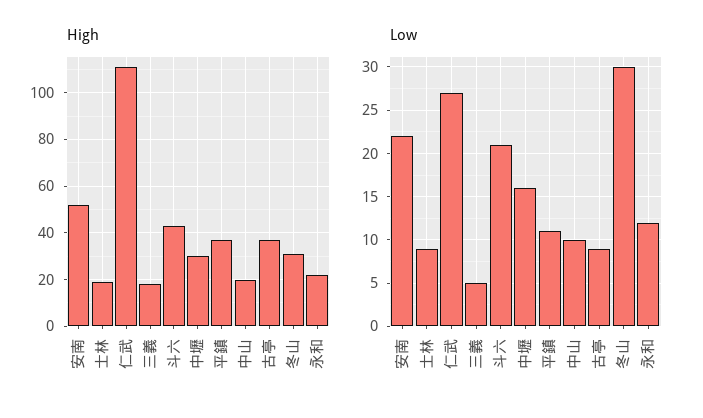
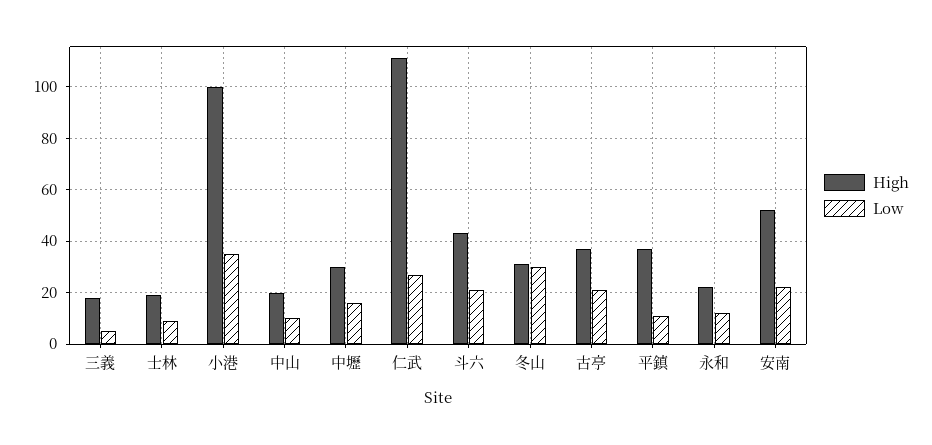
Low, 古亭: 9 -> 20
High, 小港: none -> 100
Low, 小港: none -> 35

